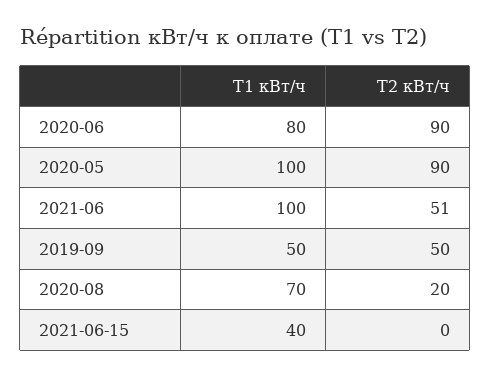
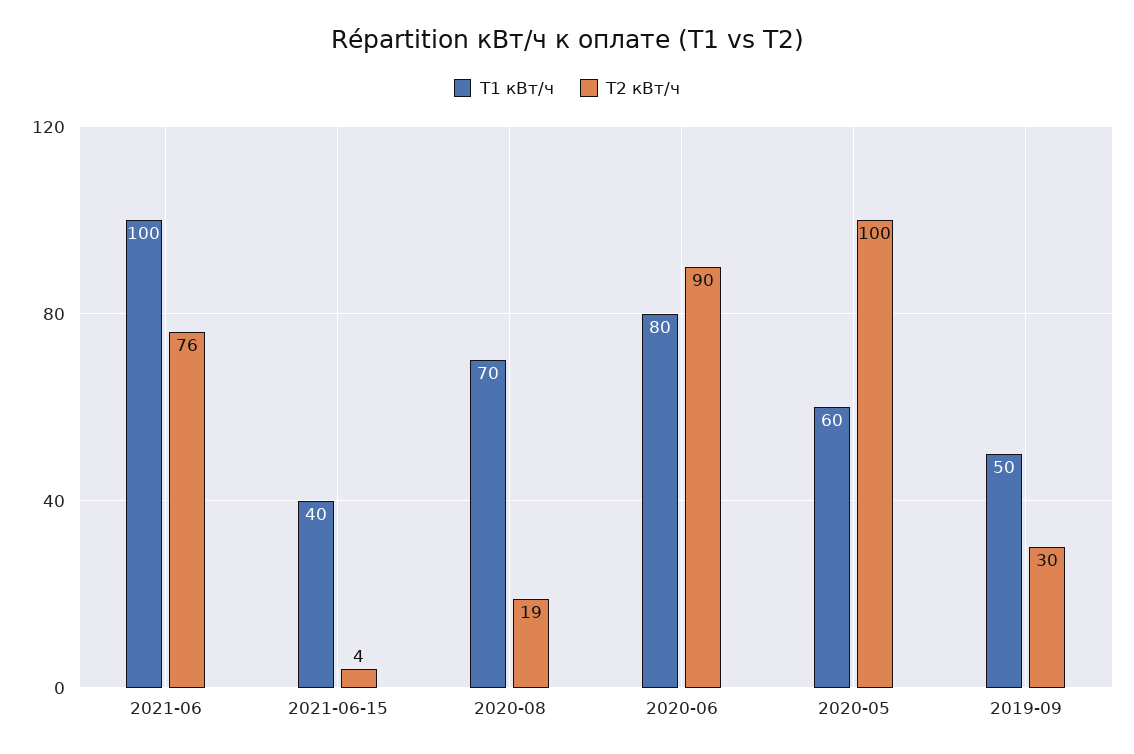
T1 кВт/ч, 2020-05: 100 -> 60
T2 кВт/ч, 2020-05: 90 -> 100
T2 кВт/ч, 2021-06: 51 -> 76
T2 кВт/ч, 2019-09: 50 -> 30
T2 кВт/ч, 2020-08: 20 -> 19
T2 кВт/ч, 2021-06-15: 0 -> 4

